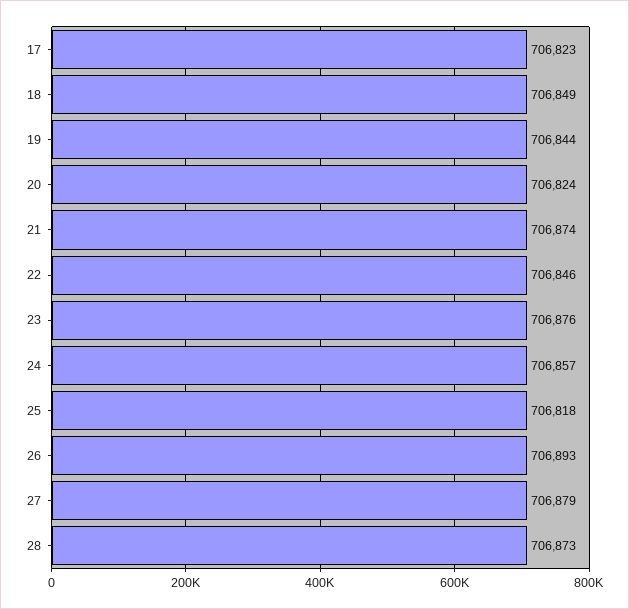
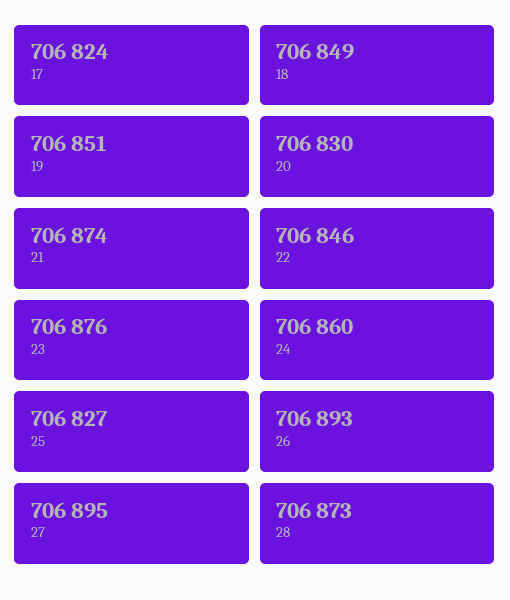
17: 706823 -> 706824
19: 706844 -> 706851
20: 706824 -> 706830
24: 706857 -> 706860
25: 706818 -> 706827
27: 706879 -> 706895

